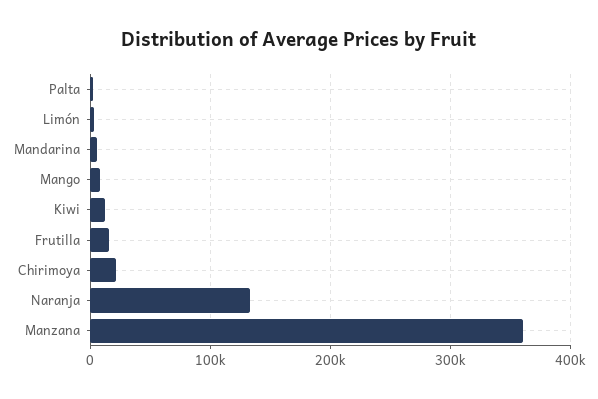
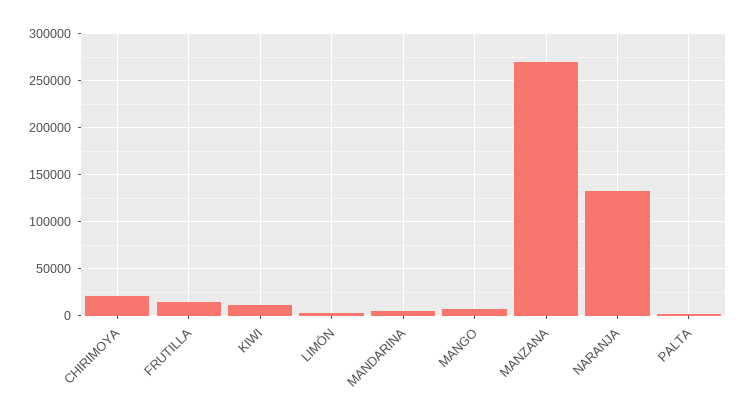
Manzana: 360000 -> 270000

